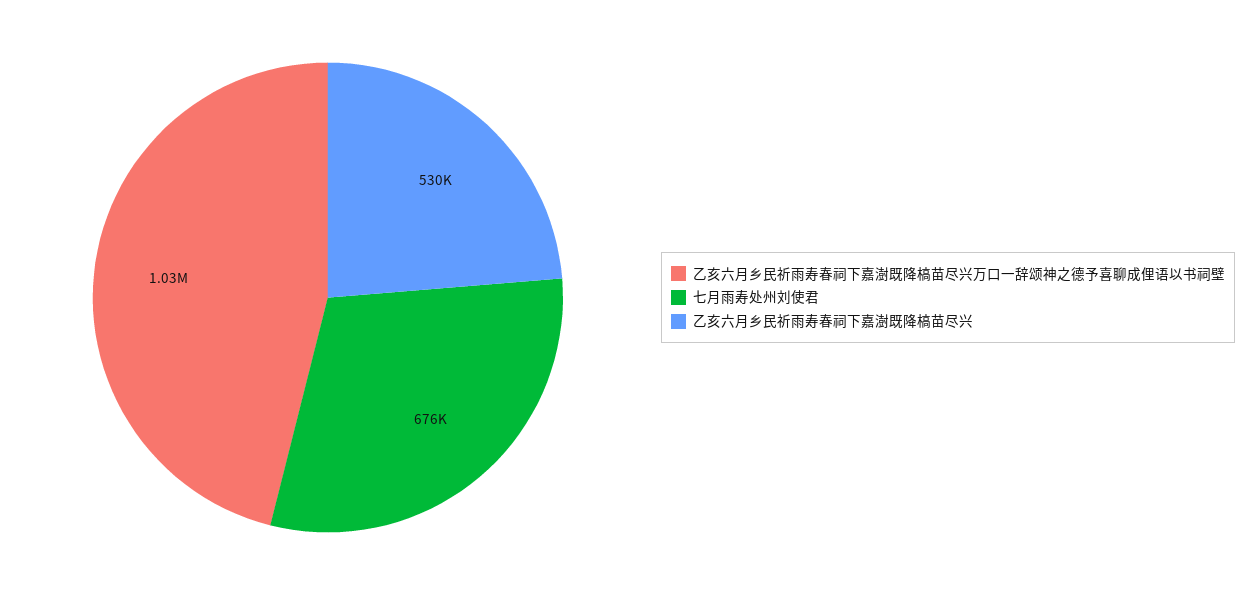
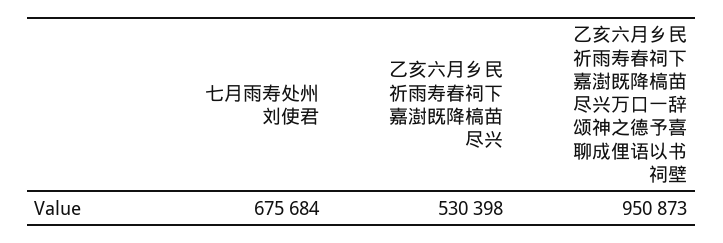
乙亥六月乡民祈雨寿春祠下嘉澍既降槁苗尽兴万口一辞颂神之德予喜聊成俚语以书祠壁: 1030000 -> 950873

